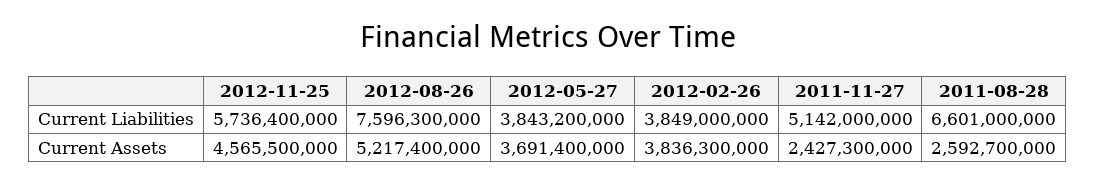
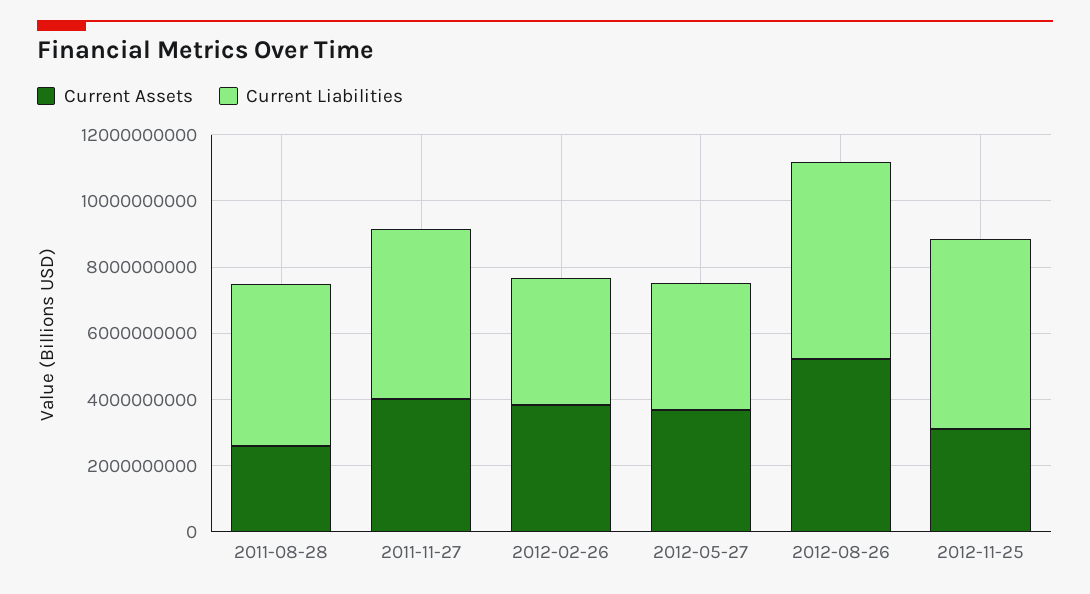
Current Liabilities, 2012-08-26: 7596300000 -> 6000000000
Current Liabilities, 2011-08-28: 6601000000 -> 5000000000
Current Assets, 2012-11-25: 4565500000 -> 3000000000
Current Assets, 2011-11-27: 2427300000 -> 4000000000

